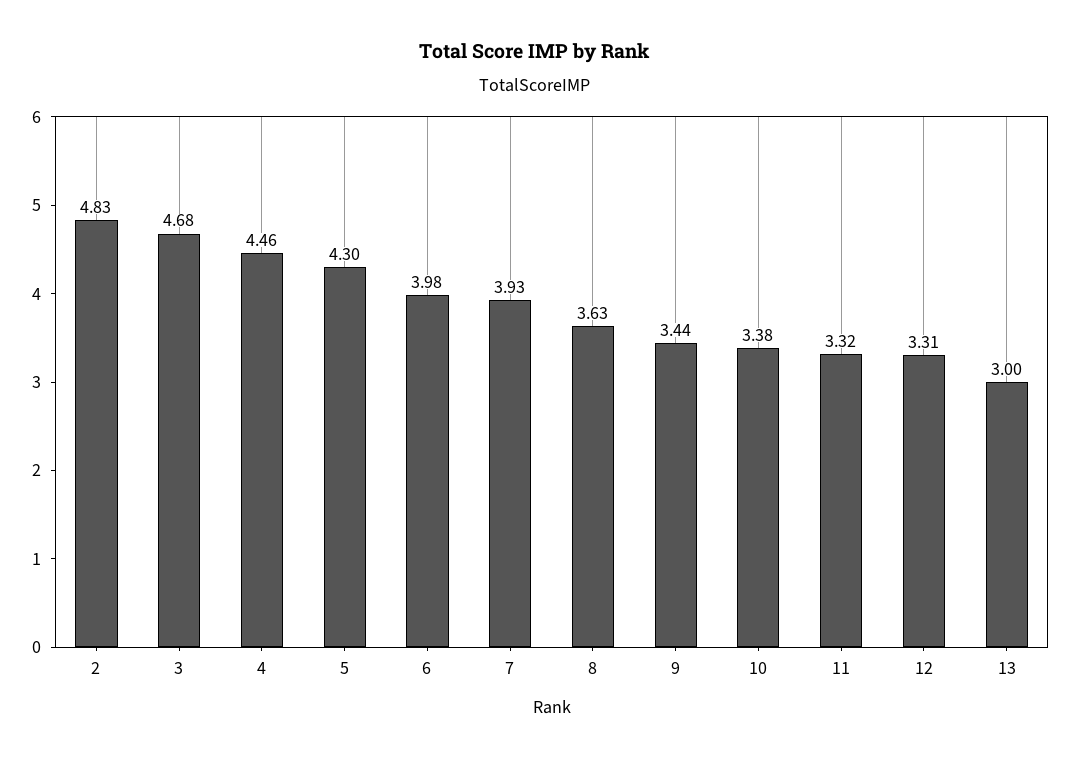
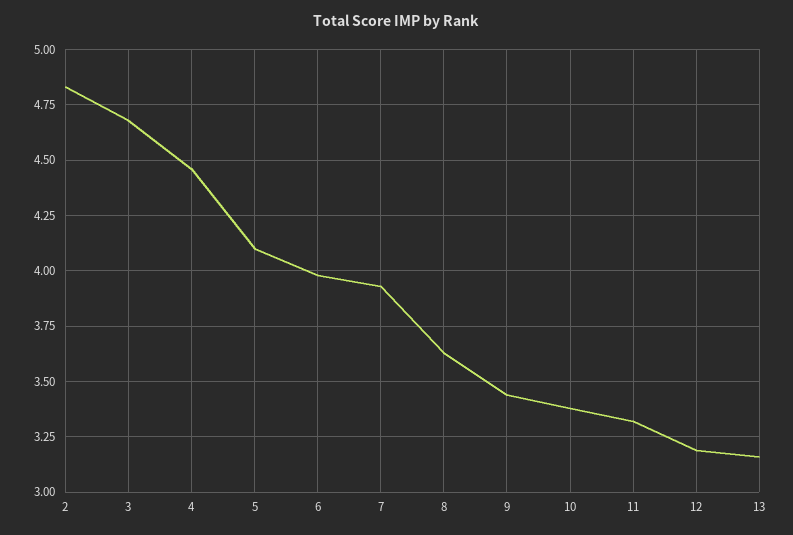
5: 4.3 -> 4.1
12: 3.31 -> 3.2
13: 3 -> 3.15

